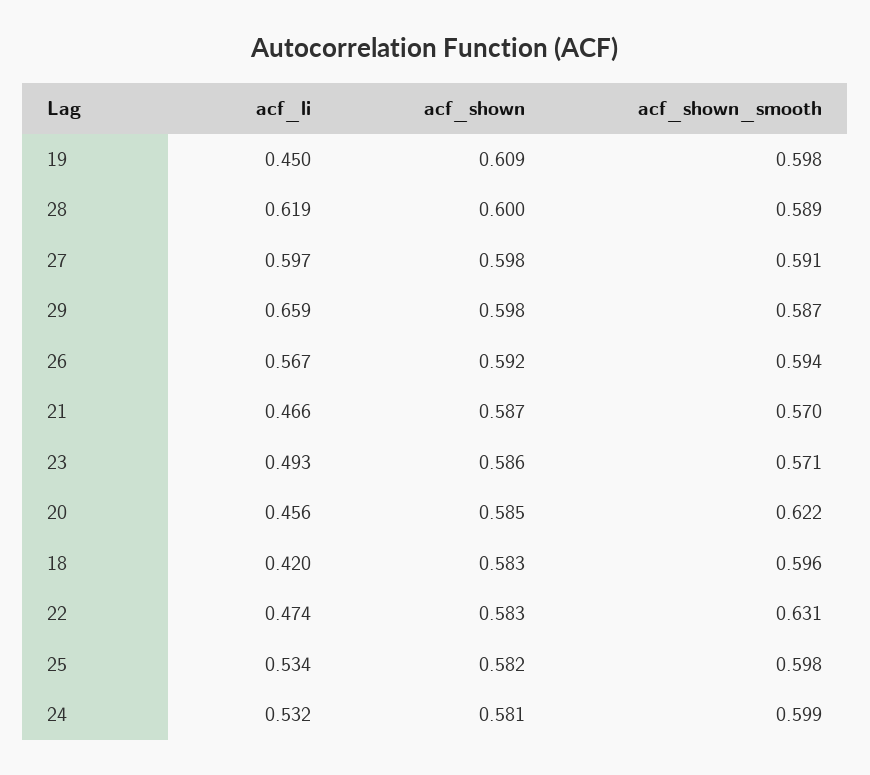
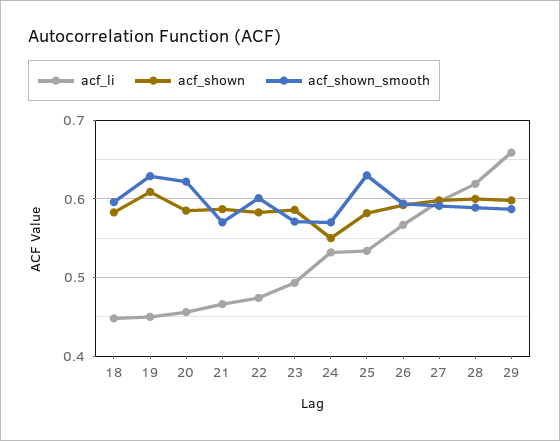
acf_shown_smooth, 19: 0.598 -> 0.63
acf_li, 18: 0.42 -> 0.45
acf_shown_smooth, 22: 0.631 -> 0.6
acf_shown_smooth, 25: 0.598 -> 0.63
acf_shown, 24: 0.581 -> 0.55
acf_shown_smooth, 24: 0.599 -> 0.57

